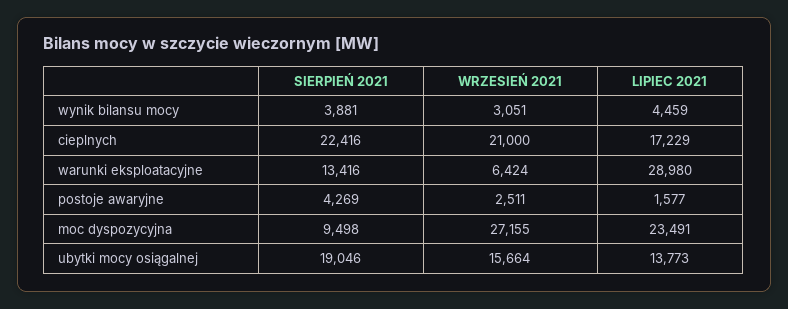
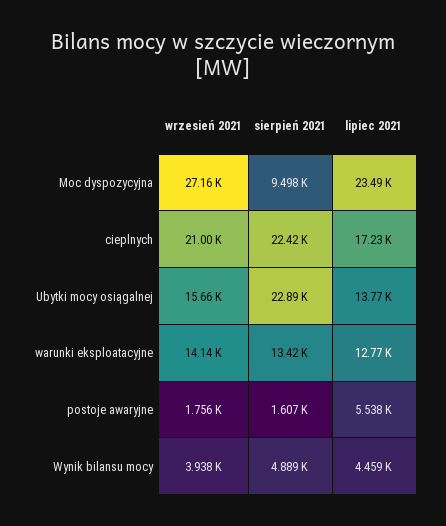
SIERPIEŃ 2021, wynik bilansu mocy: 3881 -> 4889
WRZESIEŃ 2021, wynik bilansu mocy: 3051 -> 3938
WRZESIEŃ 2021, warunki eksploatacyjne: 6424 -> 14140
LIPIEC 2021, warunki eksploatacyjne: 28980 -> 12770
SIERPIEŃ 2021, postoje awaryjne: 4269 -> 1607
WRZESIEŃ 2021, postoje awaryjne: 2511 -> 1756
LIPIEC 2021, postoje awaryjne: 1577 -> 5538
SIERPIEŃ 2021, ubytki mocy osiągalnej: 19046 -> 22890

